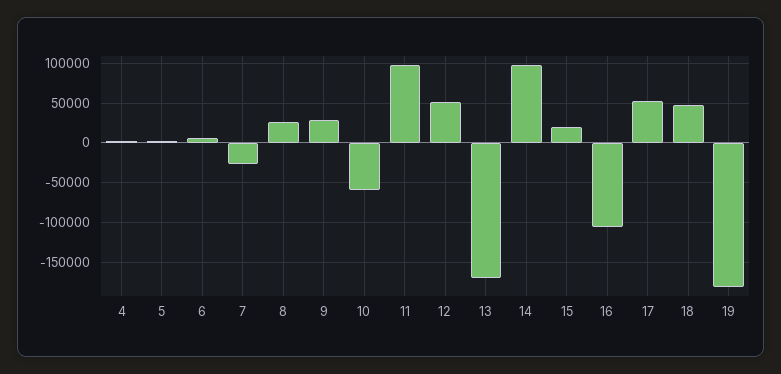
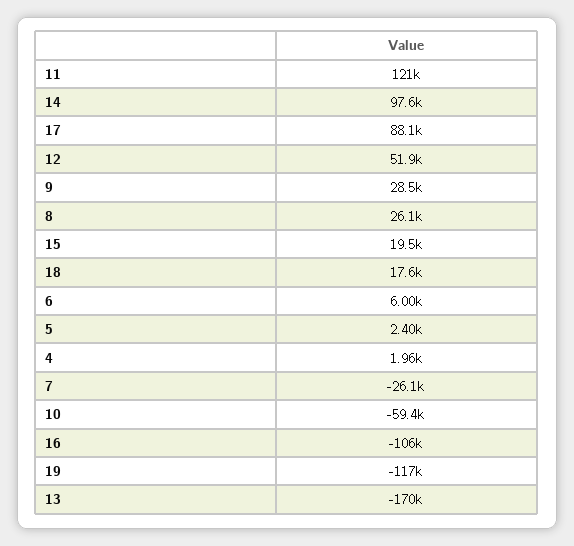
11: 100000 -> 121000
17: 50000 -> 88100
18: 50000 -> 17600
19: -180000 -> -117000

